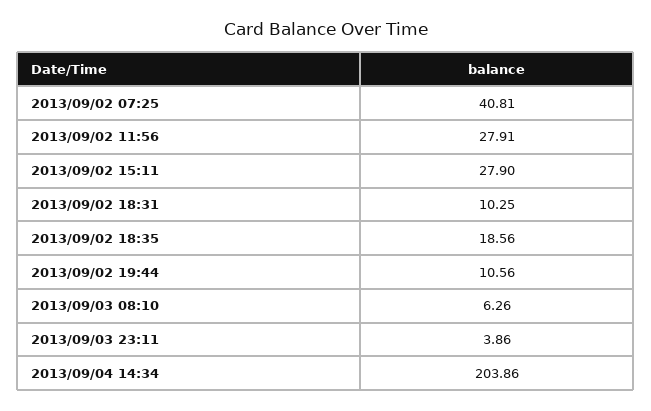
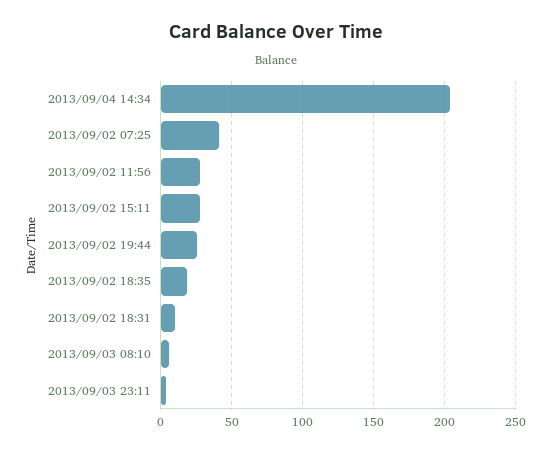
2013/09/02 19:44: 10.56 -> 25

